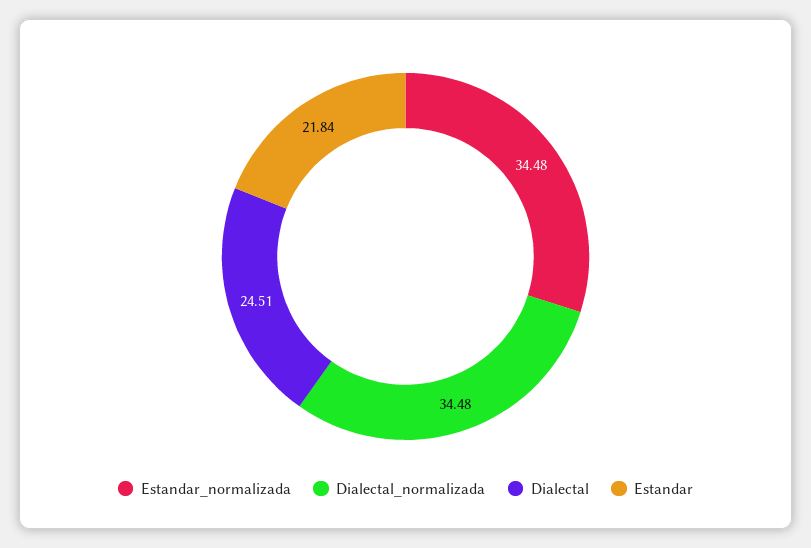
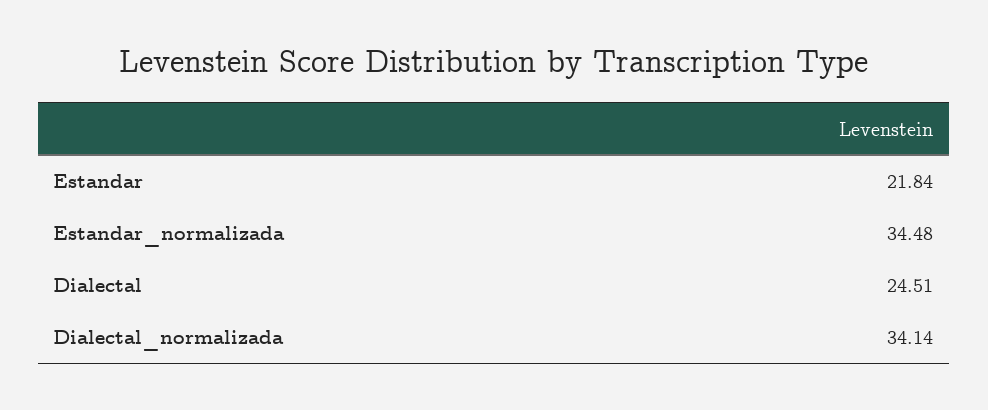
Dialectal_normalizada: 34.48 -> 34.14

